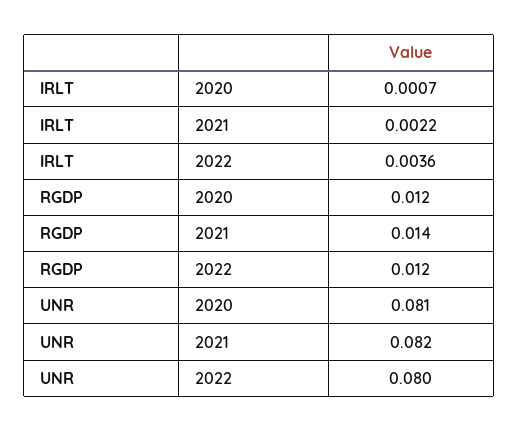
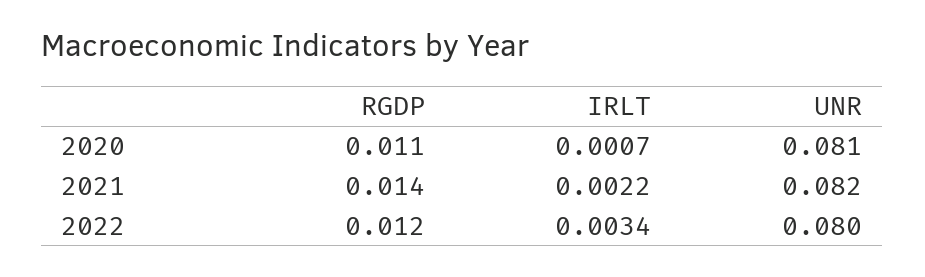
IRLT, 2022: 0.0036 -> 0.0034
RGDP, 2020: 0.012 -> 0.011

